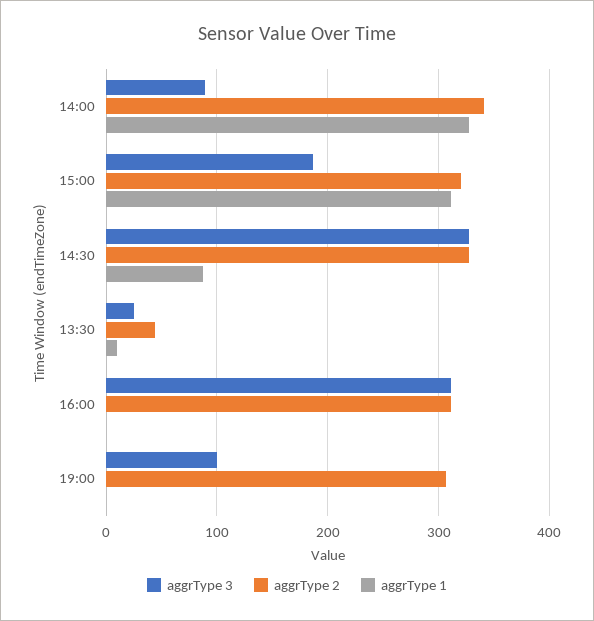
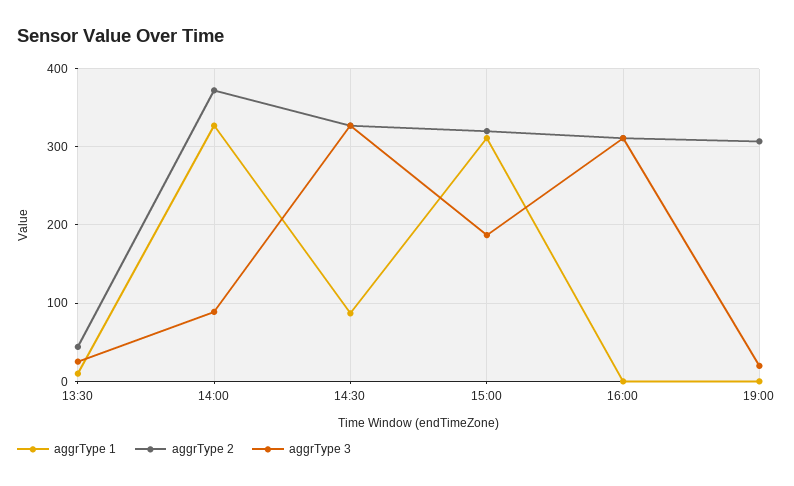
aggrType 2, 14:00: 340 -> 370
aggrType 3, 19:00: 100 -> 20

